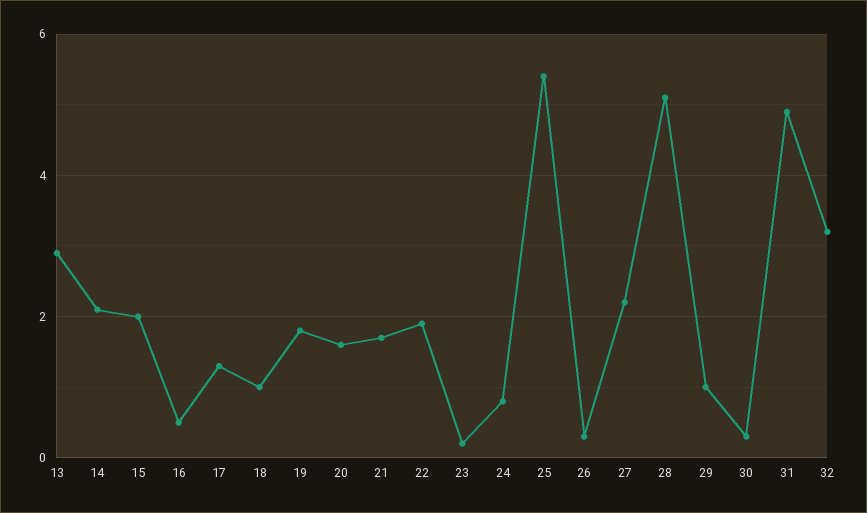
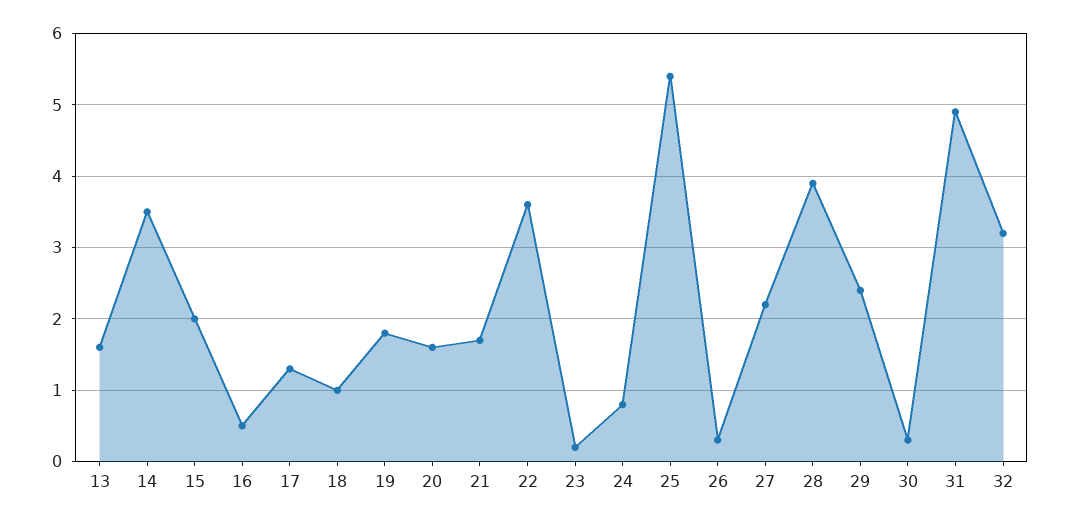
13: 3 -> 1.6
14: 2 -> 3.5
22: 2 -> 3.6
28: 5 -> 3.9
29: 1 -> 2.4

